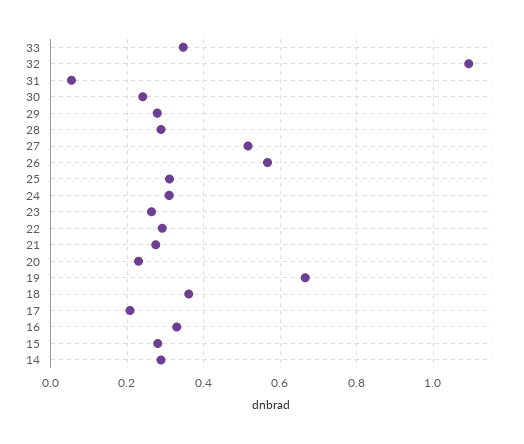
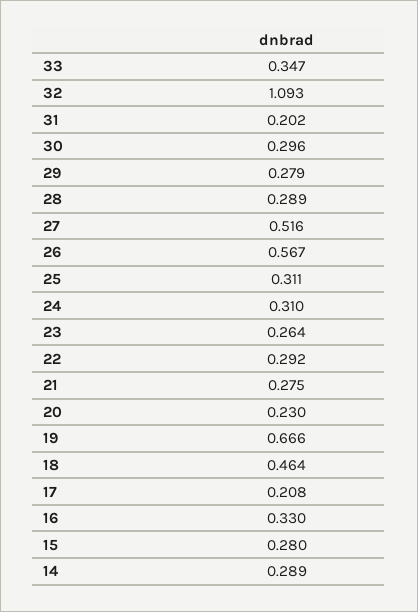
31: 0.06 -> 0.202
30: 0.24 -> 0.296
18: 0.36 -> 0.464

